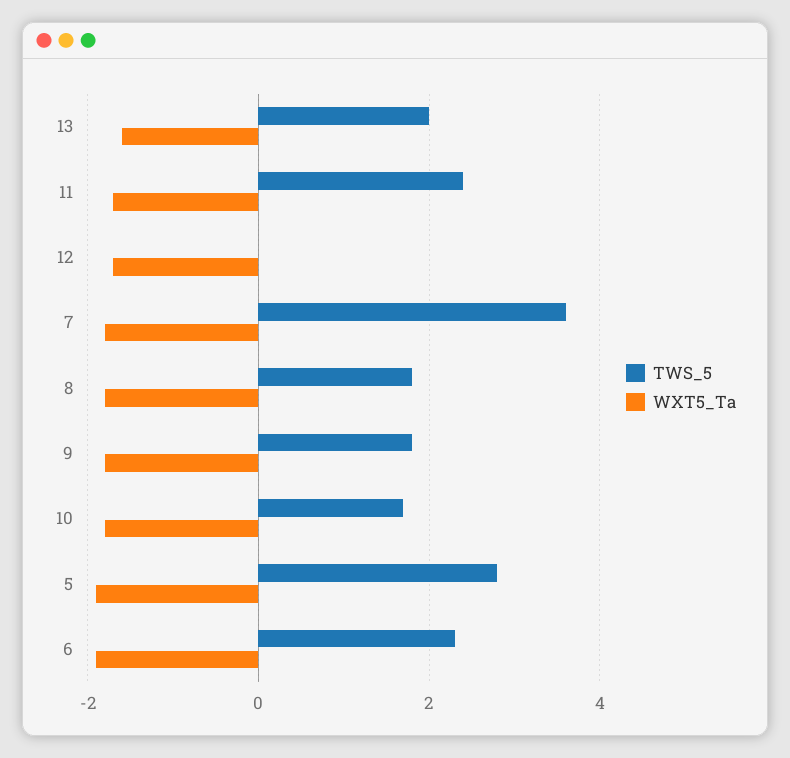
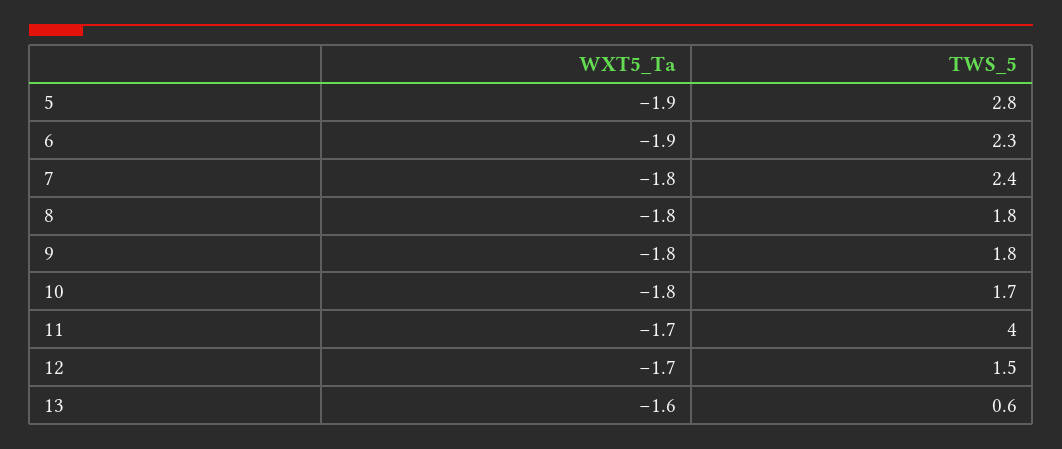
TWS_5, 13: 2 -> 0.6
TWS_5, 11: 2.5 -> 4
TWS_5, 12: 0 -> 1.5
TWS_5, 7: 3.5 -> 2.4

